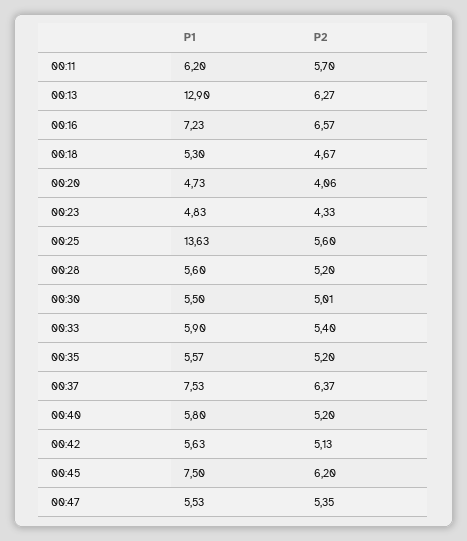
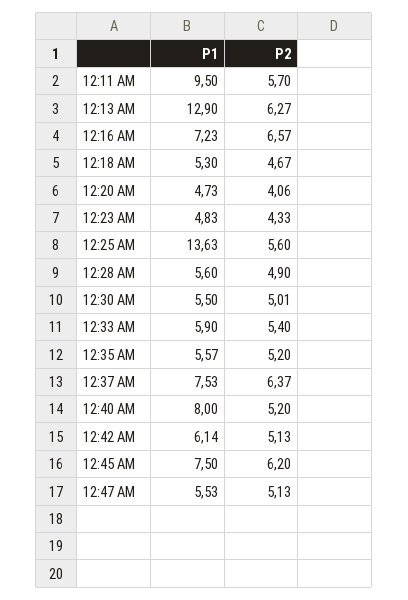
P1, 00:11: 6.2 -> 9.5
P2, 00:28: 5.2 -> 4.9
P1, 00:40: 5.8 -> 8
P1, 00:42: 5.63 -> 6.14
P2, 00:47: 5.35 -> 5.13

